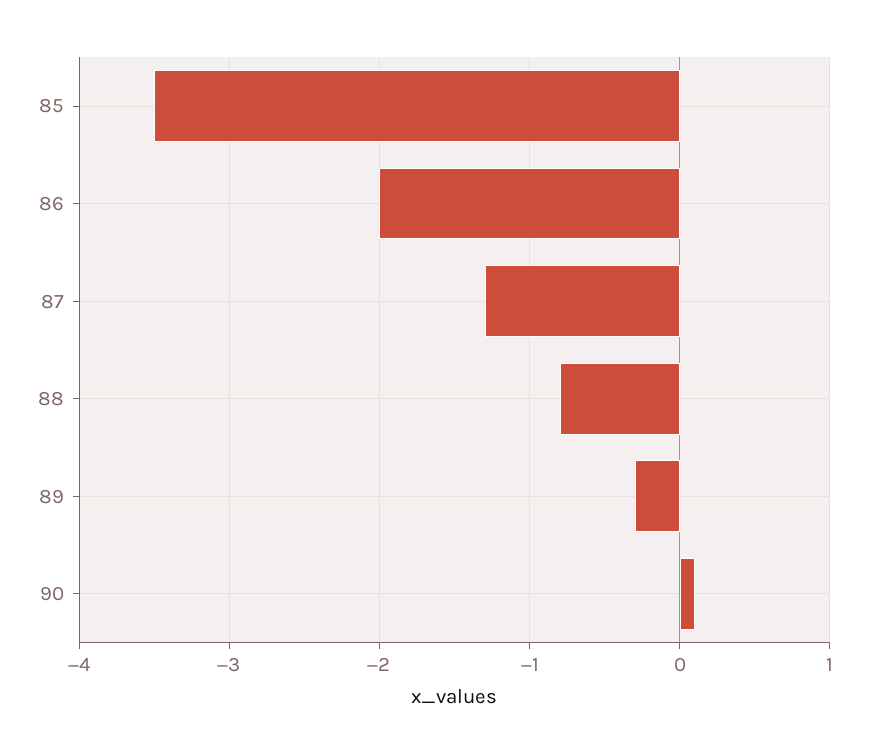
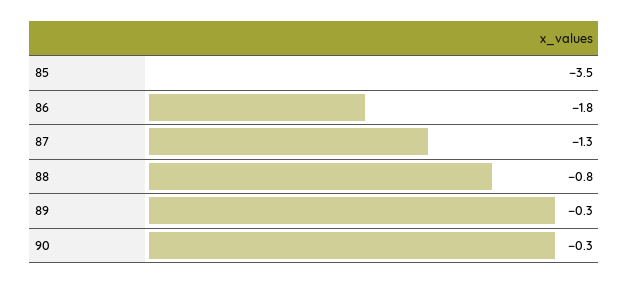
86: -2 -> -1.8
90: 0.1 -> -0.3

